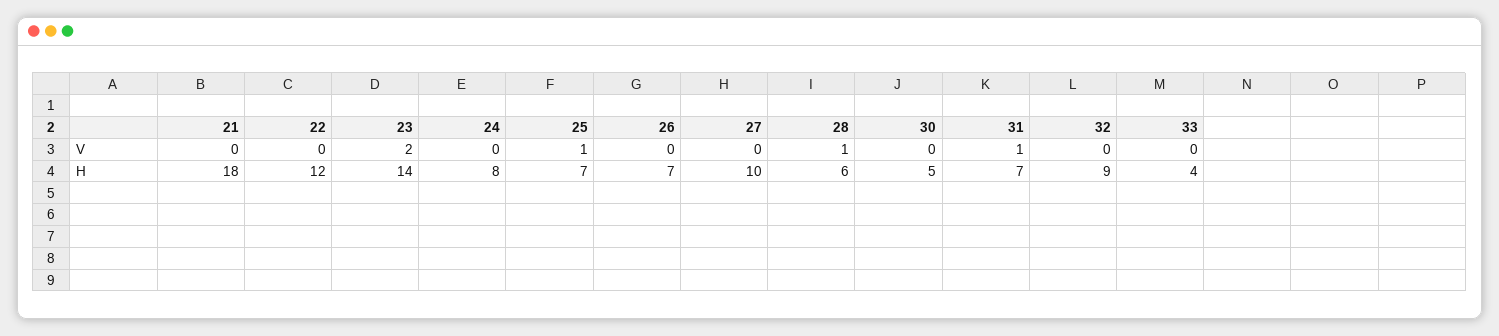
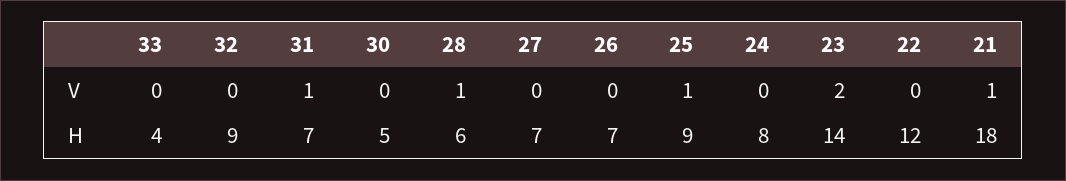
21, V: 0 -> 1
25, H: 7 -> 9
27, H: 10 -> 7

